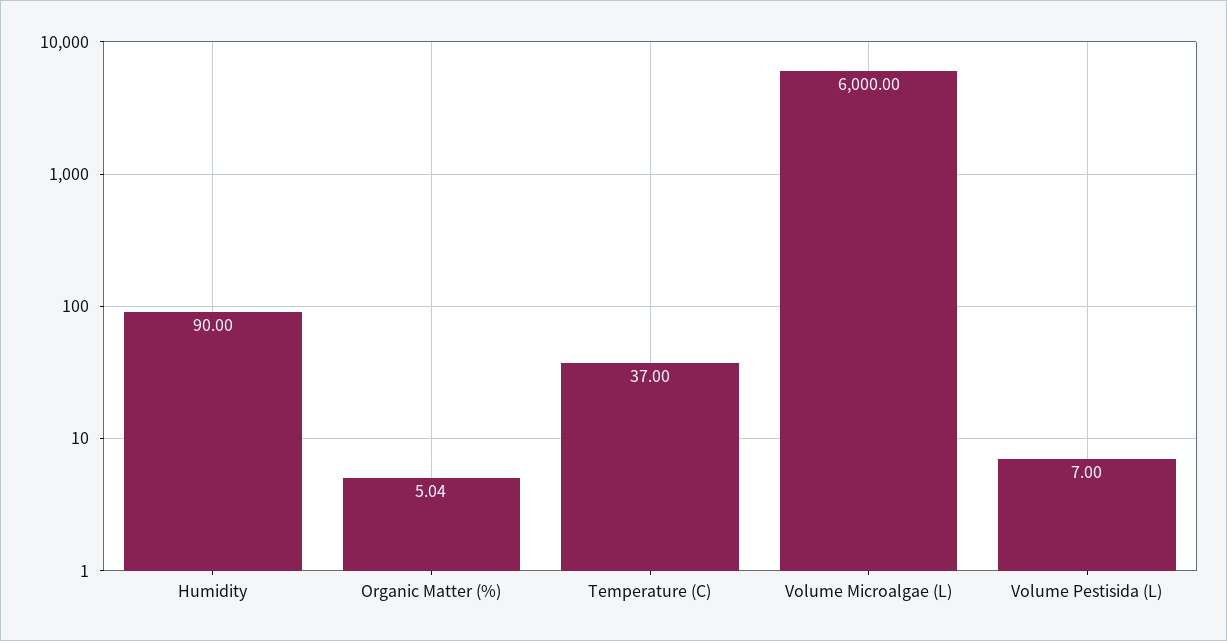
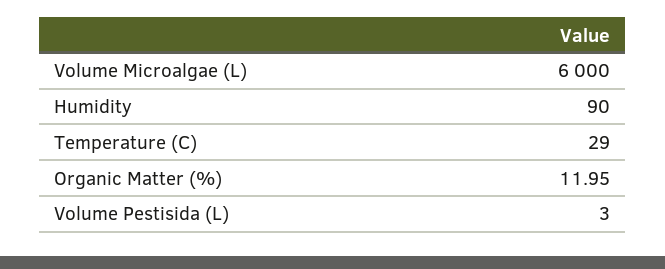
Organic Matter (%): 5.04 -> 11.95
Temperature (C): 37 -> 29
Volume Pestisida (L): 7 -> 3

